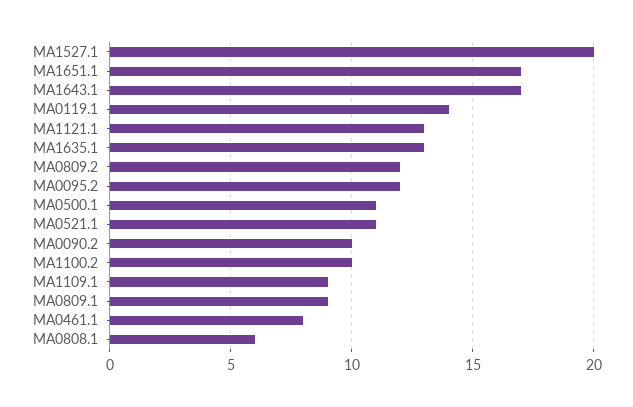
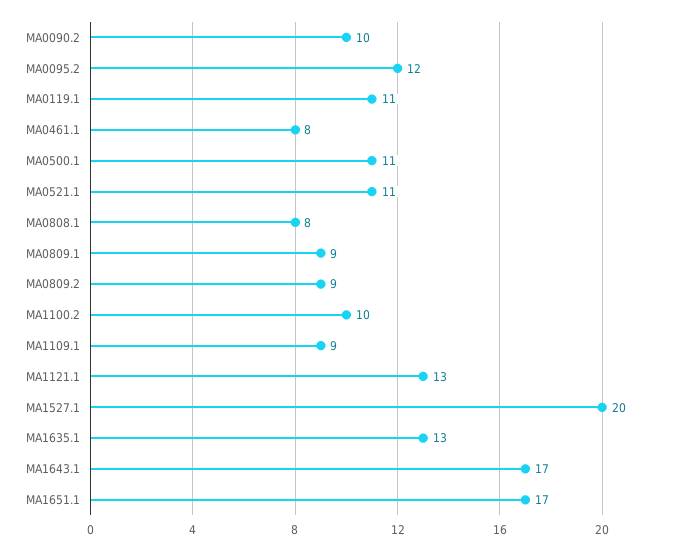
MA0119.1: 14 -> 11
MA0809.2: 12 -> 9
MA0808.1: 6 -> 8

